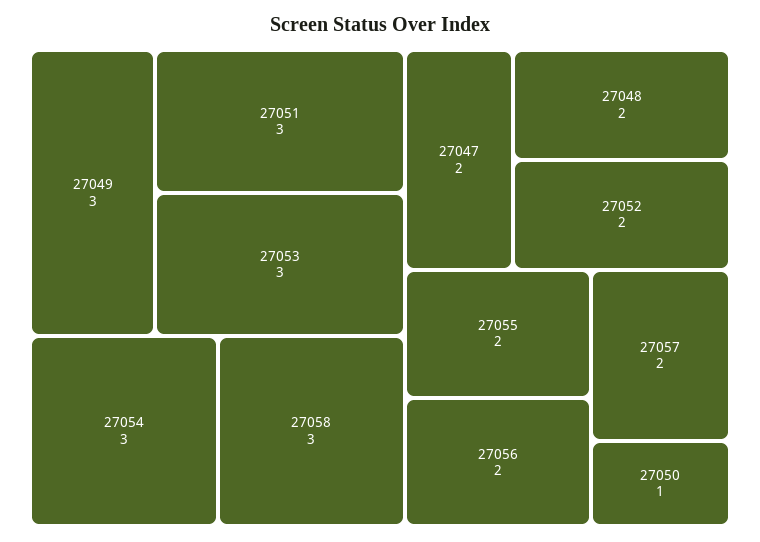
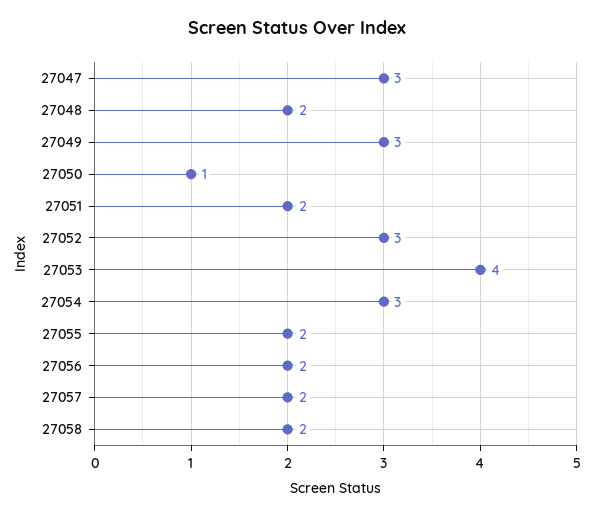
27051: 3 -> 2
27053: 3 -> 4
27058: 3 -> 2
27047: 2 -> 3
27052: 2 -> 3

